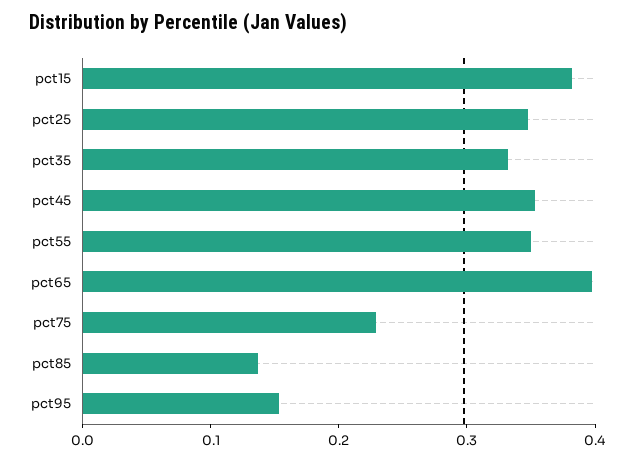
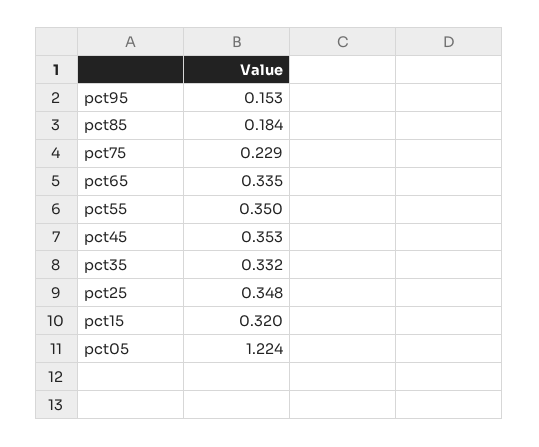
pct15: 0.38 -> 0.32
pct65: 0.4 -> 0.335
pct85: 0.14 -> 0.184
pct05: none -> 1.224

